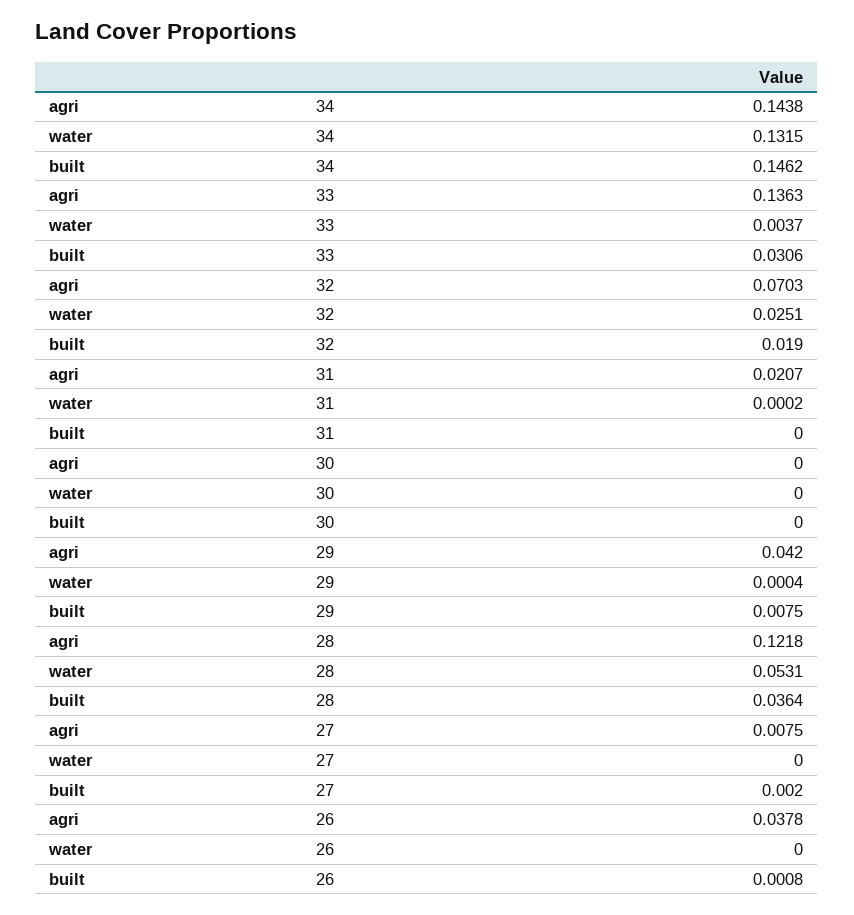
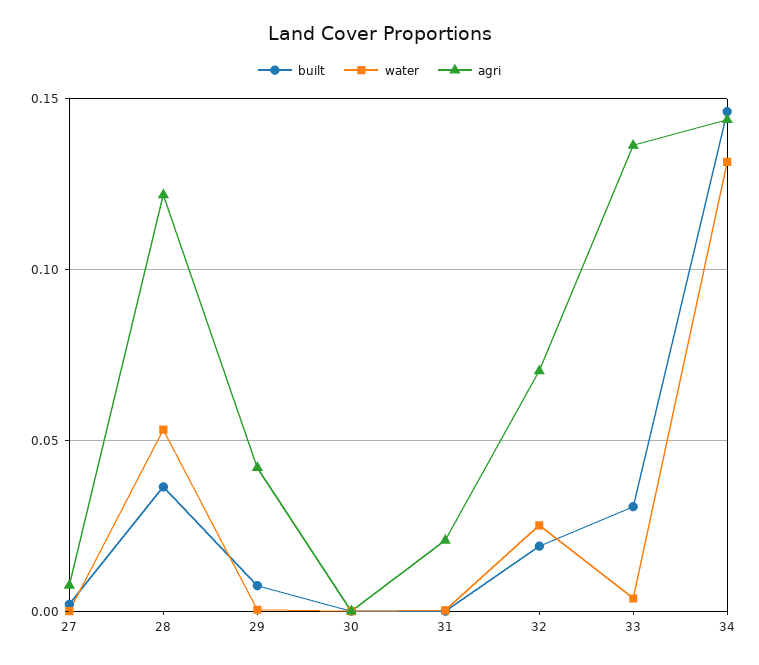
agri, 26: 0.0378 -> none
water, 26: 0 -> none
built, 26: 0.0008 -> none

